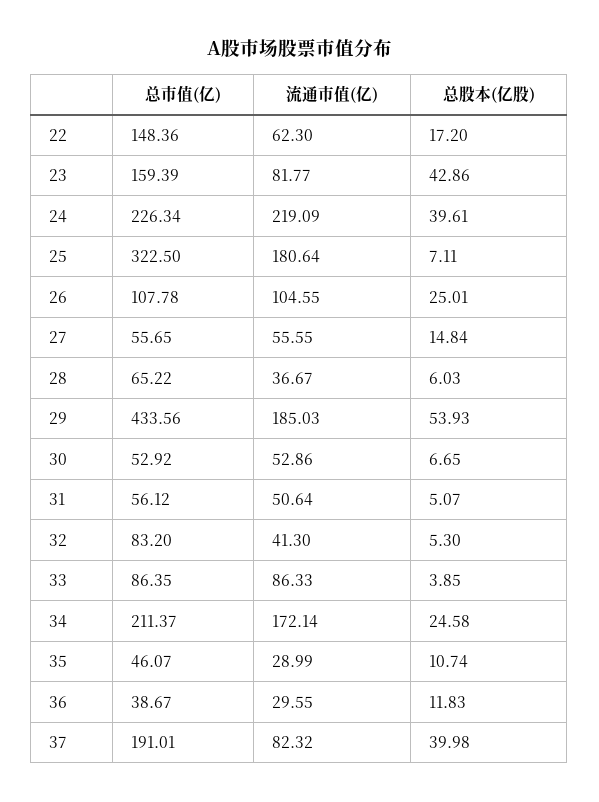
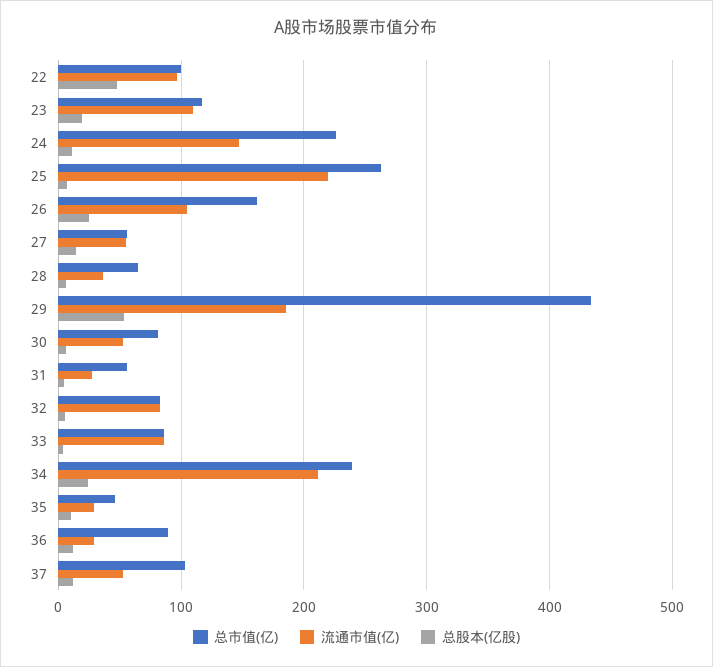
总市值(亿), 22: 148.36 -> 100
流通市值(亿), 22: 62.3 -> 100
总股本(亿股), 22: 17.2 -> 50
总市值(亿), 23: 159.39 -> 120
流通市值(亿), 23: 81.77 -> 110
总股本(亿股), 23: 42.86 -> 20
流通市值(亿), 24: 219.09 -> 150
总股本(亿股), 24: 39.61 -> 10
总市值(亿), 25: 322.5 -> 260
流通市值(亿), 25: 180.64 -> 220
总市值(亿), 26: 107.78 -> 160
总市值(亿), 30: 52.92 -> 80
流通市值(亿), 31: 50.64 -> 30
流通市值(亿), 32: 41.3 -> 80
总市值(亿), 34: 211.37 -> 240
流通市值(亿), 34: 172.14 -> 210
总市值(亿), 36: 38.67 -> 90
总市值(亿), 37: 191.01 -> 100
流通市值(亿), 37: 82.32 -> 50
总股本(亿股), 37: 39.98 -> 10

